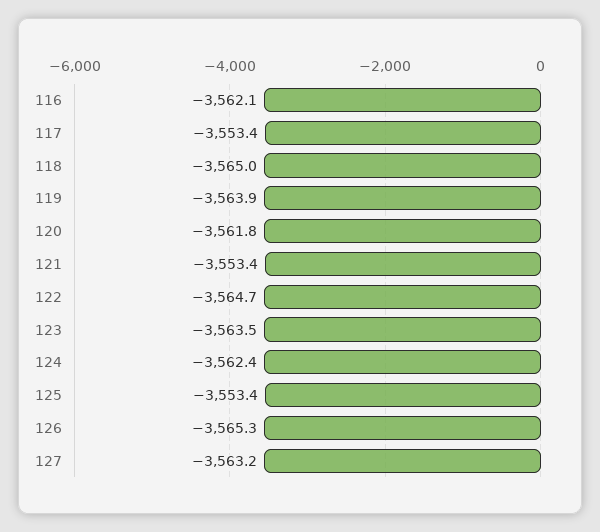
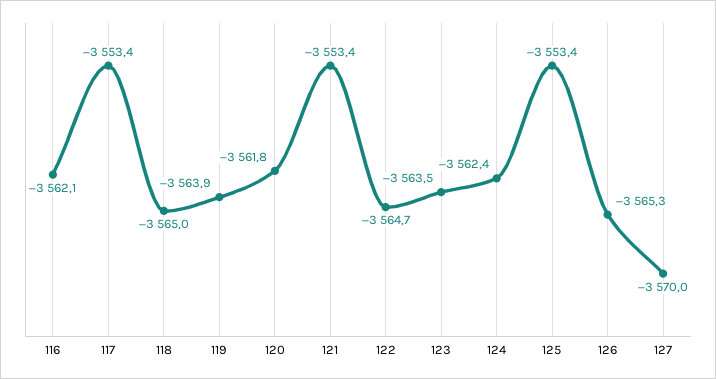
127: -3563.2 -> -3570

